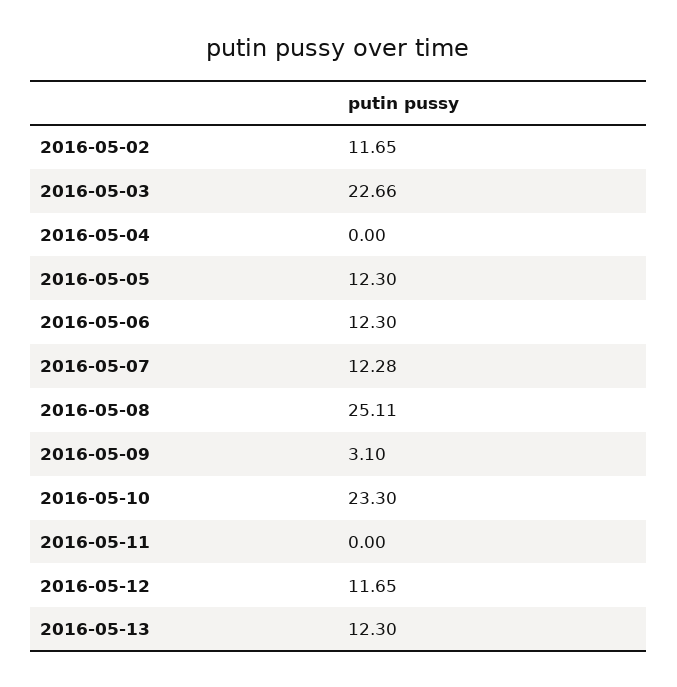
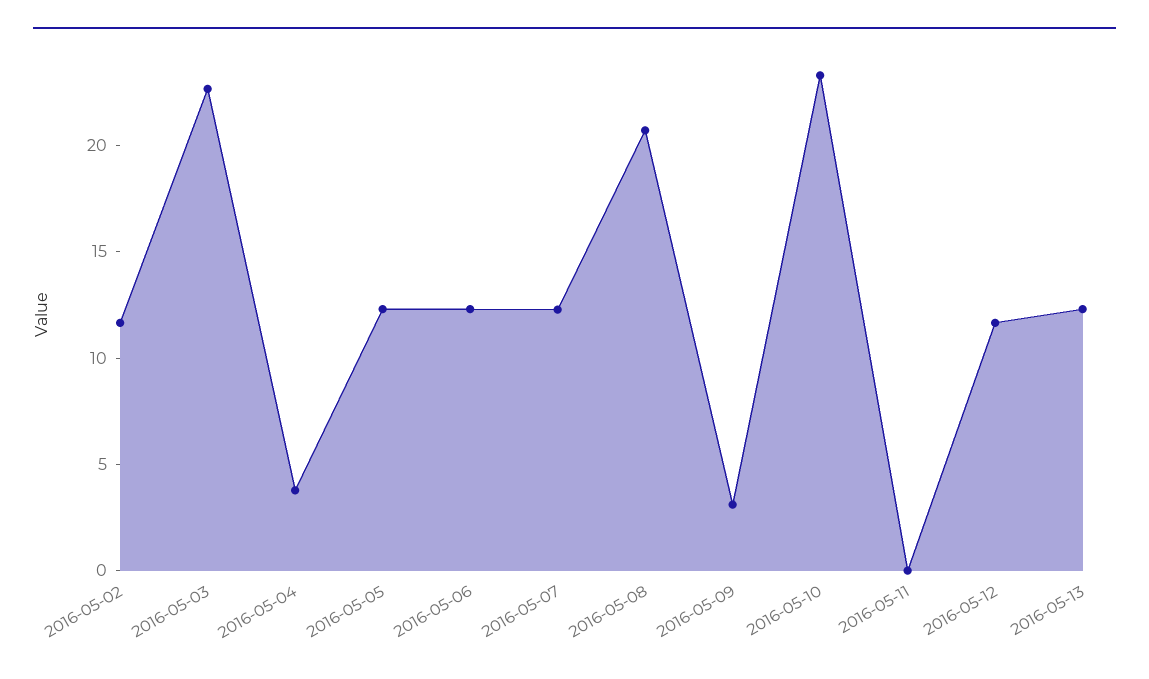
2016-05-04: 0 -> 4
2016-05-08: 25.11 -> 21

